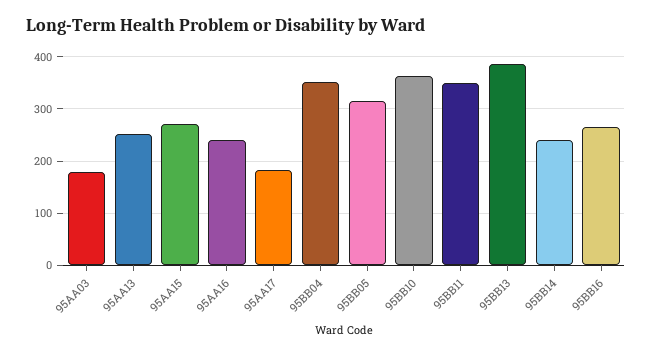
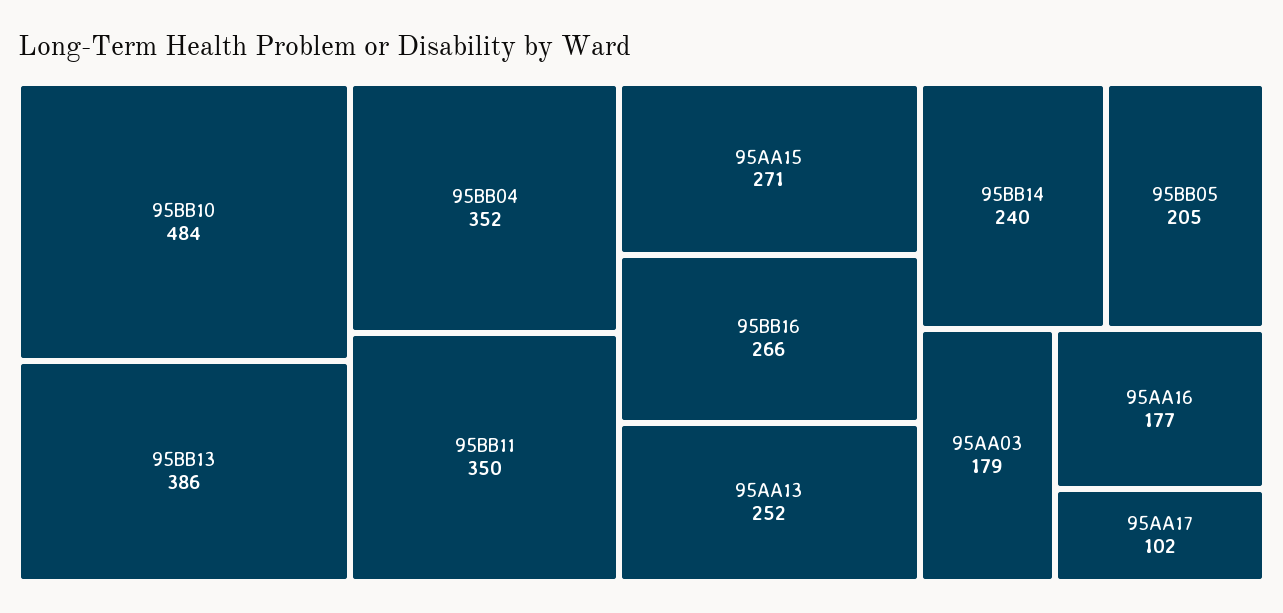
95AA16: 240 -> 177
95AA17: 180 -> 102
95BB05: 320 -> 205
95BB10: 360 -> 484

